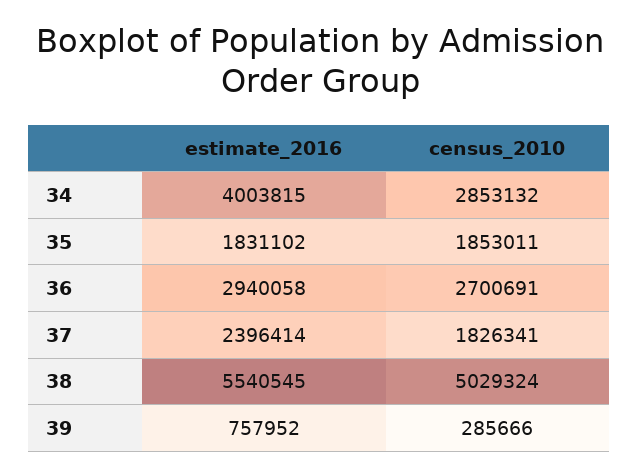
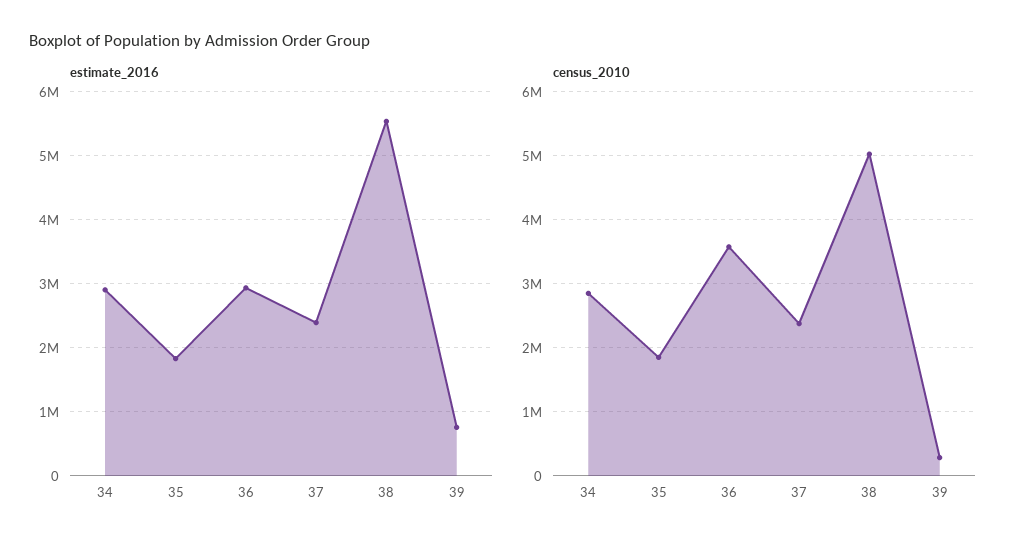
estimate_2016, 34: 4003815 -> 2900000
census_2010, 36: 2700691 -> 3600000
census_2010, 37: 1826341 -> 2400000

